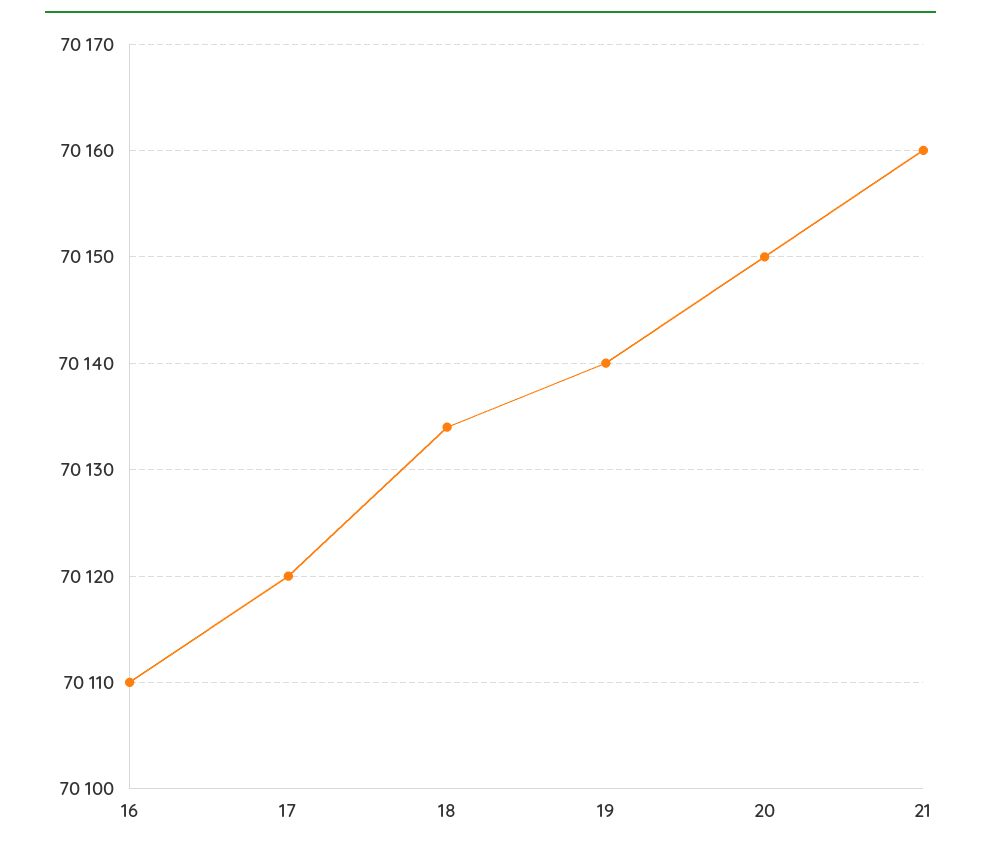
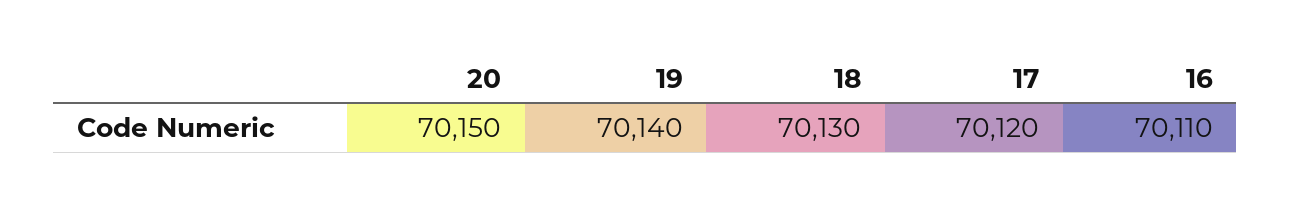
18: 70134 -> 70130
21: 70160 -> none

